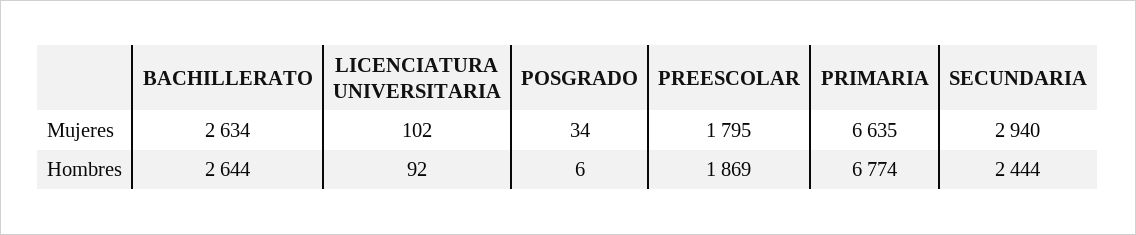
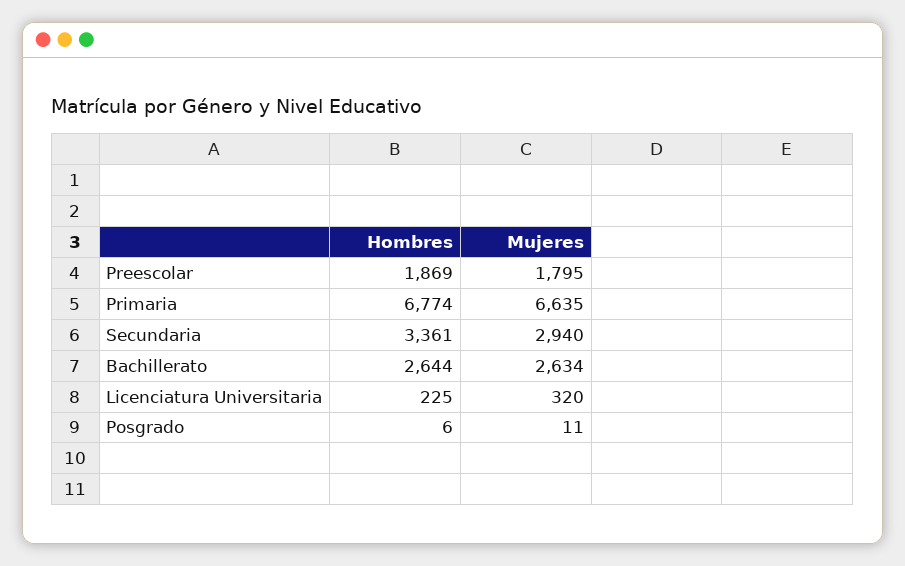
LICENCIATURA UNIVERSITARIA, Mujeres: 102 -> 320
POSGRADO, Mujeres: 34 -> 11
LICENCIATURA UNIVERSITARIA, Hombres: 92 -> 225
SECUNDARIA, Hombres: 2444 -> 3361

